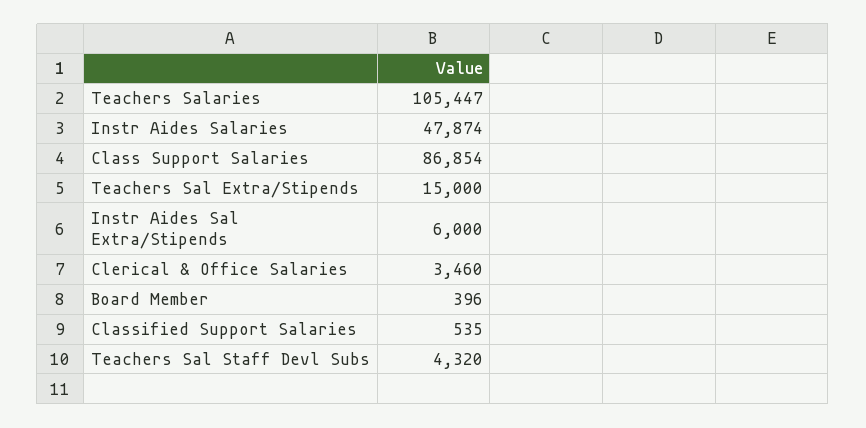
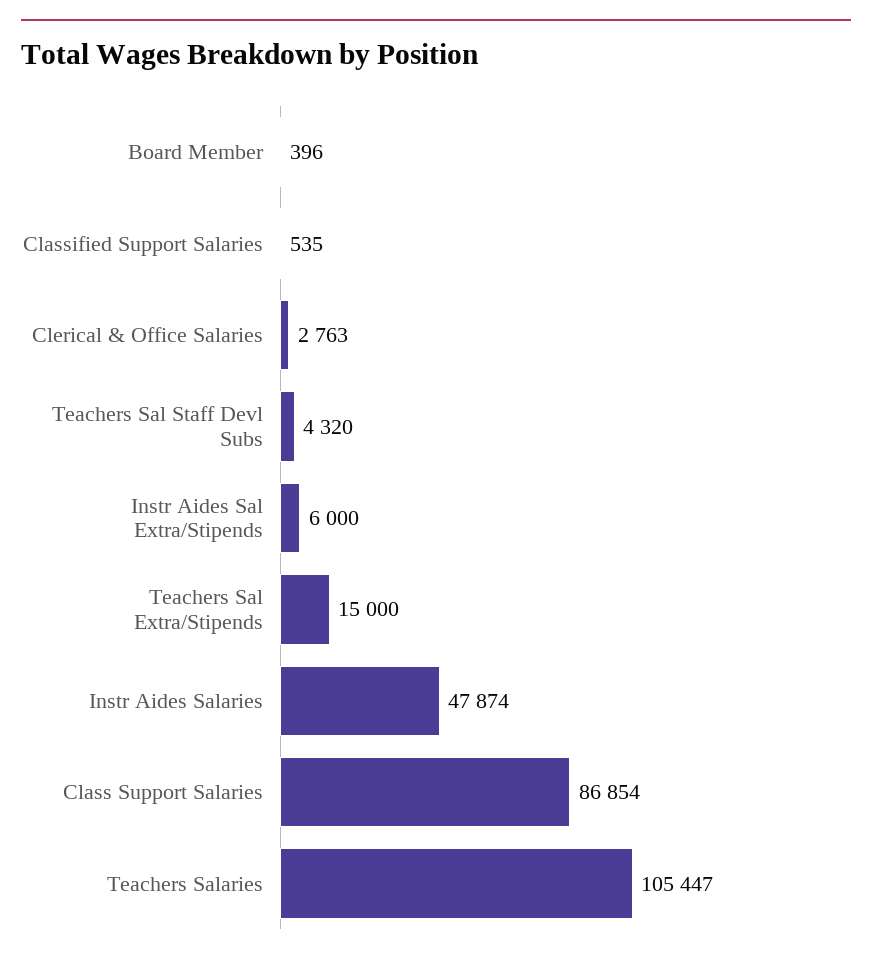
Clerical & Office Salaries: 3460 -> 2763

